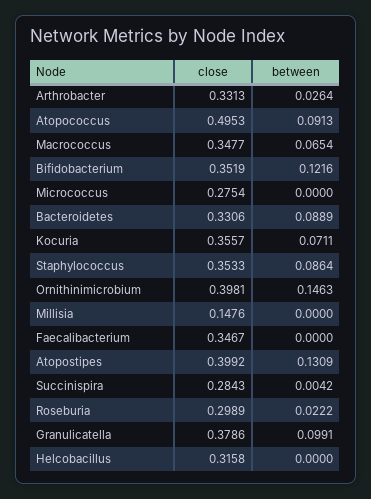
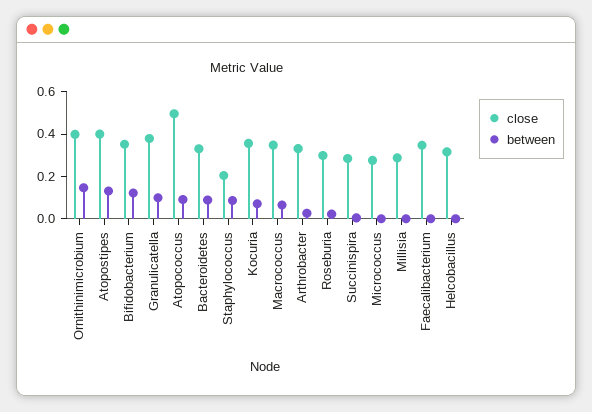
close, Staphylococcus: 0.3533 -> 0.2
close, Millisia: 0.1476 -> 0.3

